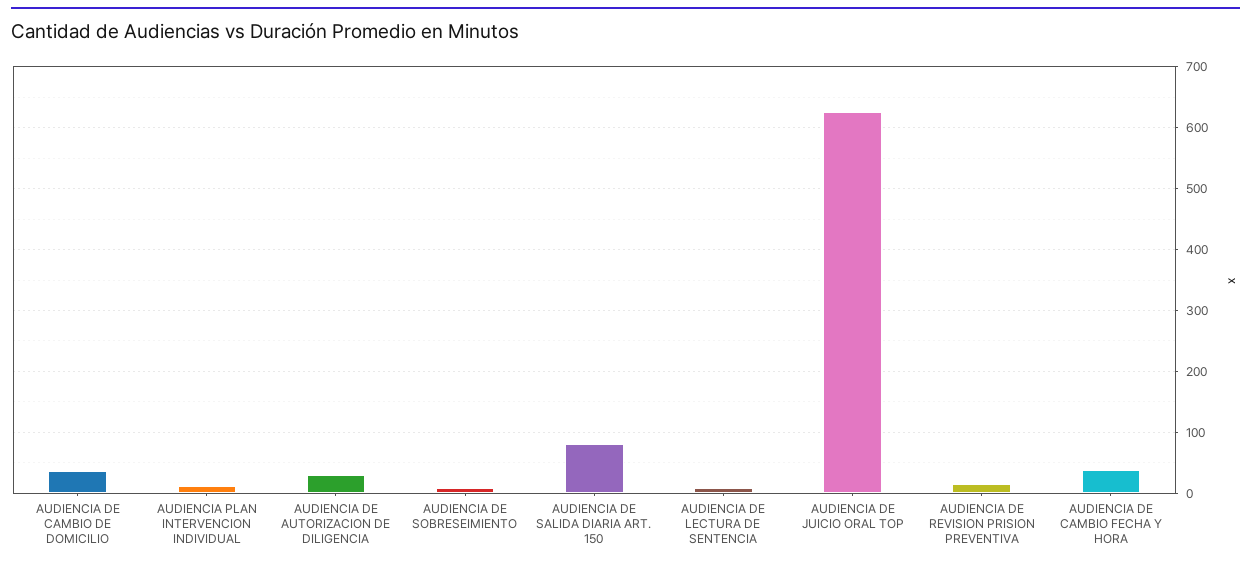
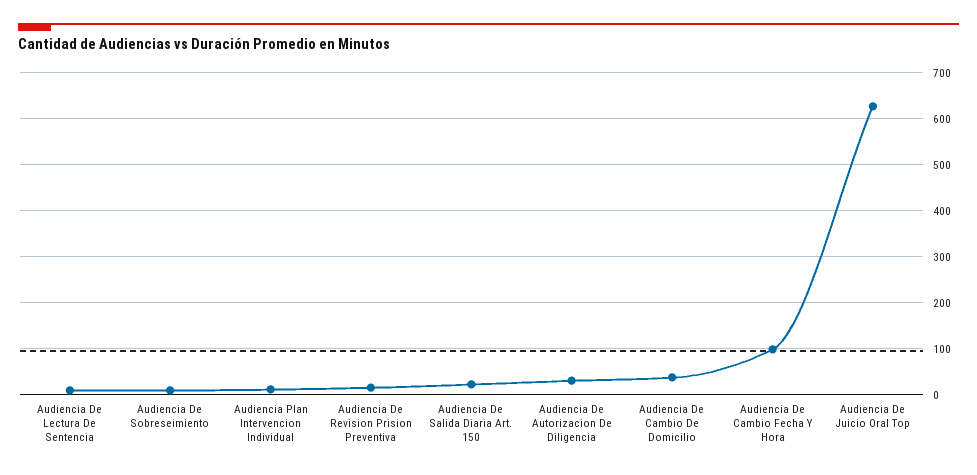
AUDIENCIA DE SALIDA DIARIA ART. 150: 80 -> 20
AUDIENCIA DE CAMBIO FECHA Y HORA: 40 -> 100

